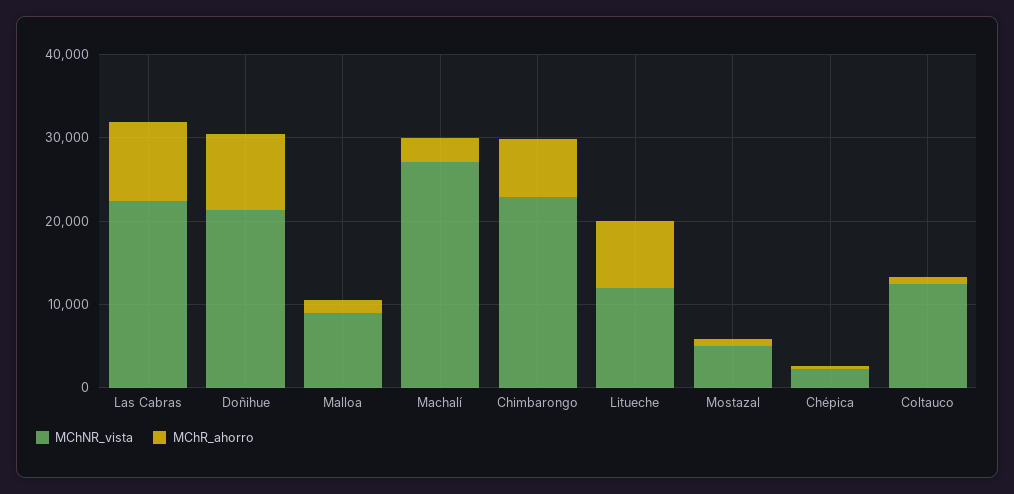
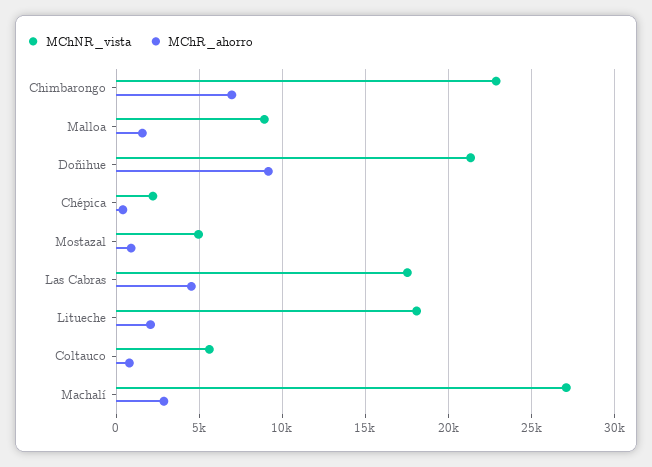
MChNR_vista, Las Cabras: 22000 -> 17500
MChR_ahorro, Las Cabras: 10000 -> 4500
MChNR_vista, Litueche: 12000 -> 18000
MChR_ahorro, Litueche: 8000 -> 2000
MChNR_vista, Coltauco: 12000 -> 5500

